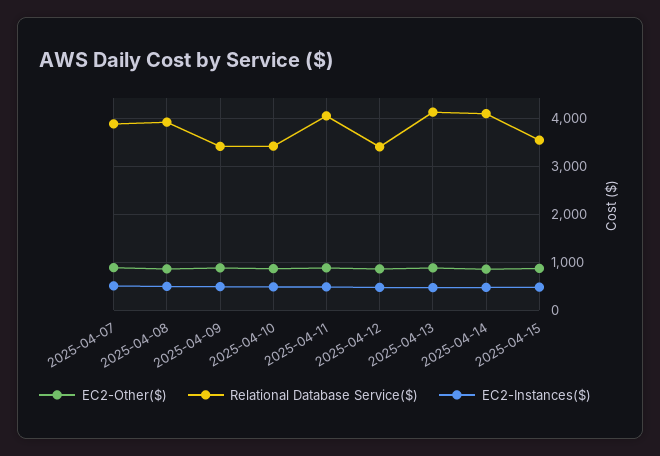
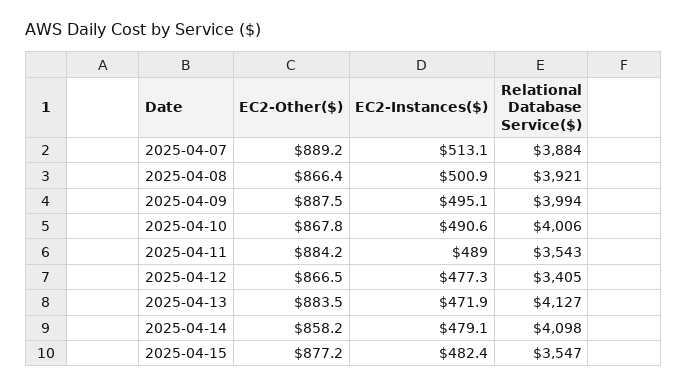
Relational Database Service($), 2025-04-09: 3400 -> 3994
Relational Database Service($), 2025-04-10: 3400 -> 4006
Relational Database Service($), 2025-04-11: 4000 -> 3543

